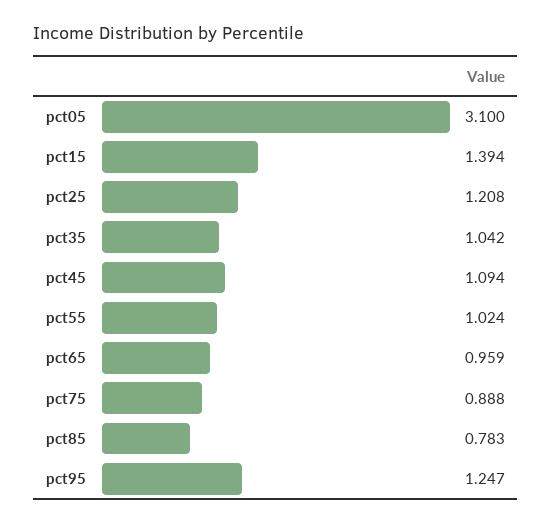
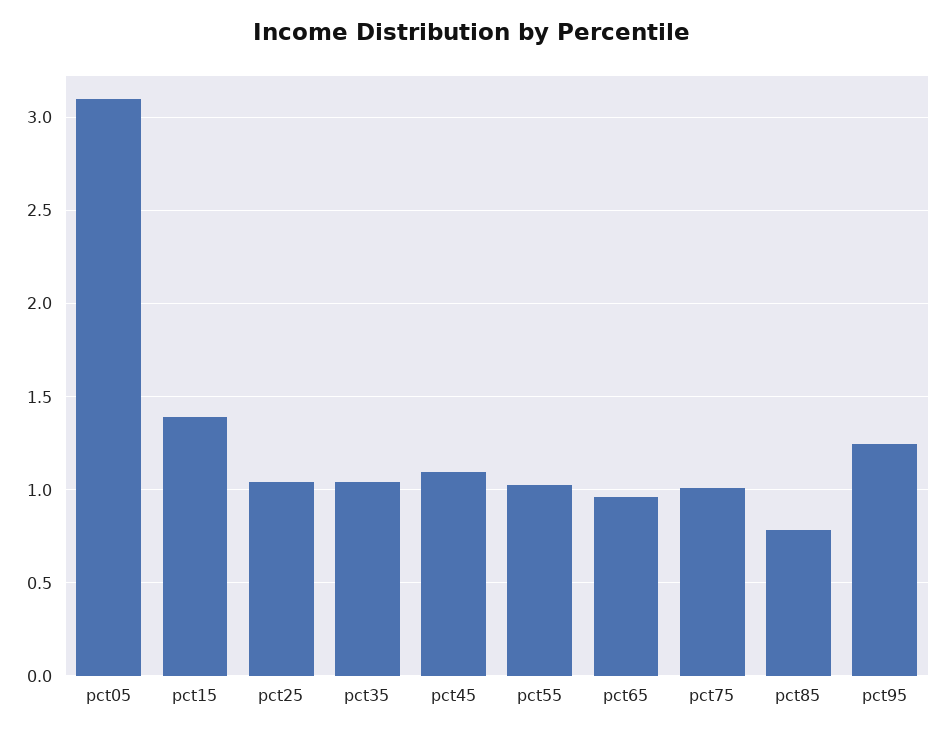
pct25: 1.208 -> 1.05
pct75: 0.888 -> 1

